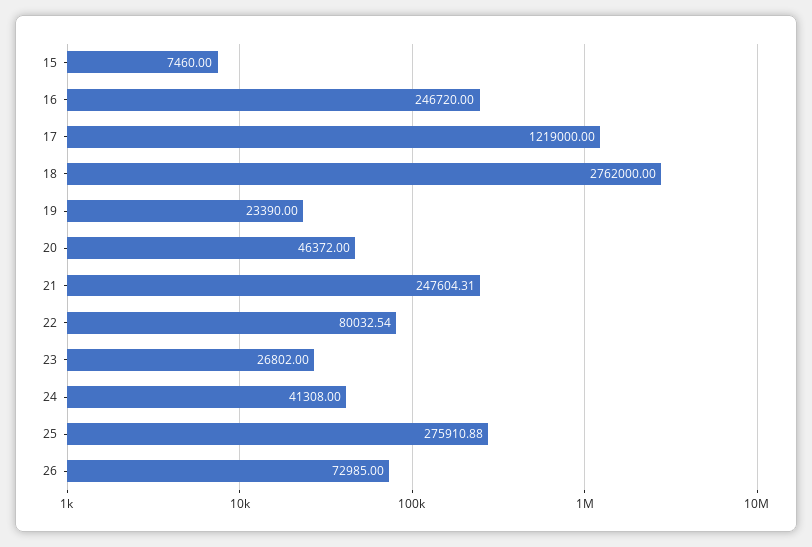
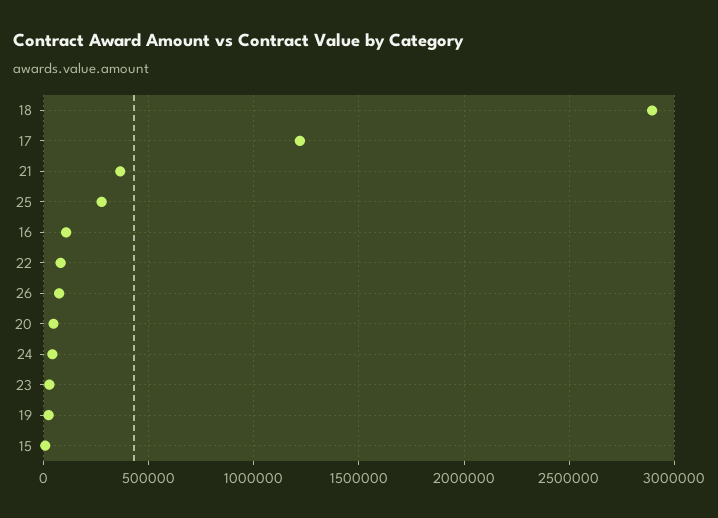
16: 246720 -> 100000
18: 2762000 -> 2900000
21: 247604.31 -> 350000

